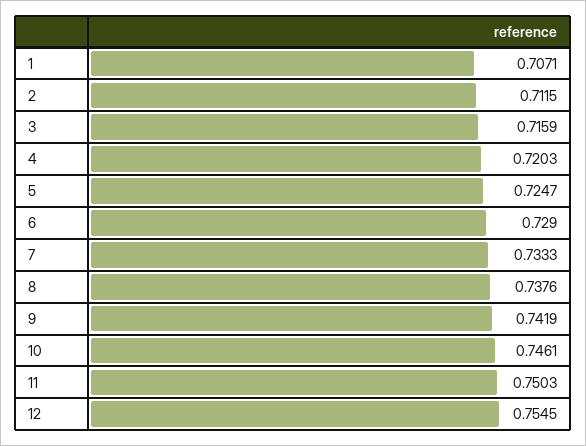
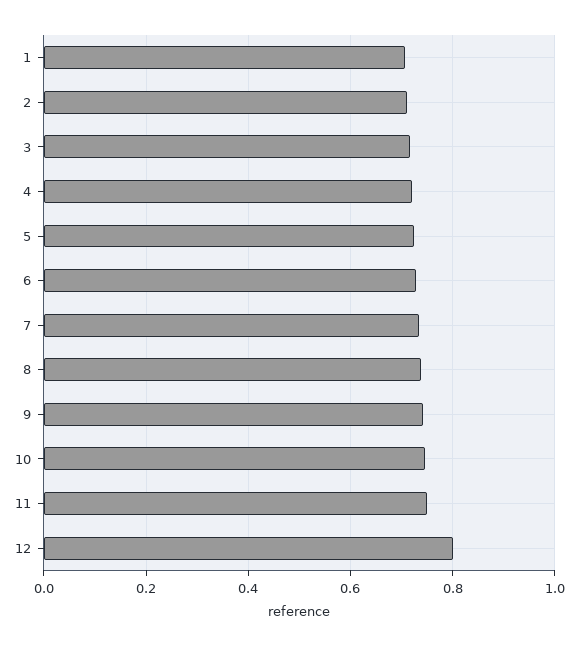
12: 0.7545 -> 0.8

